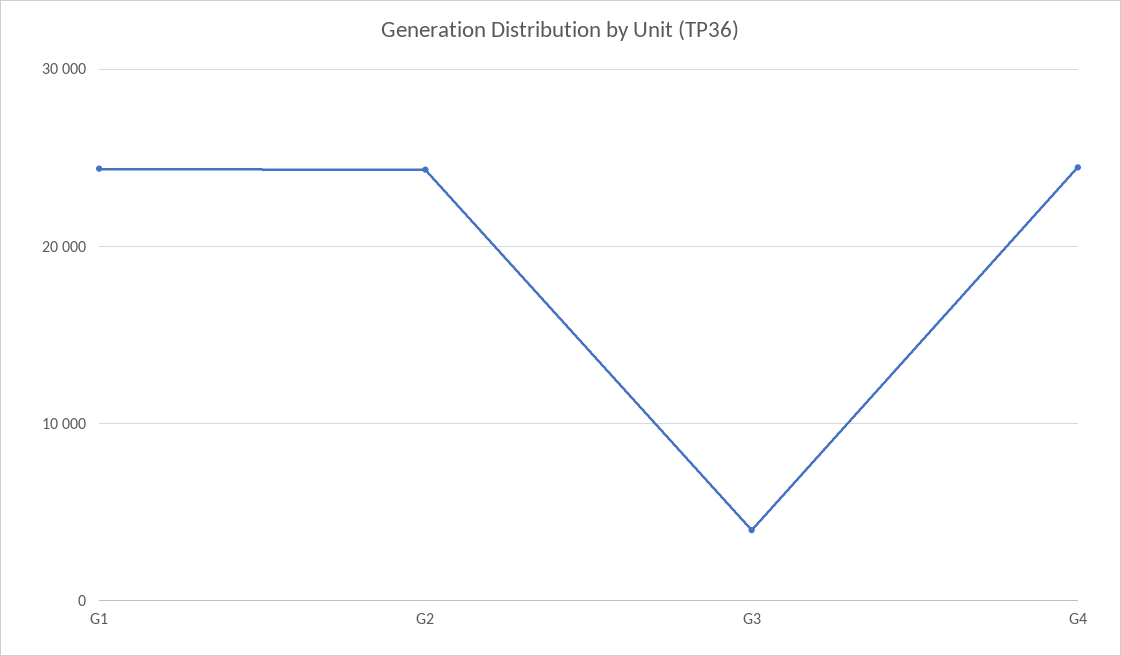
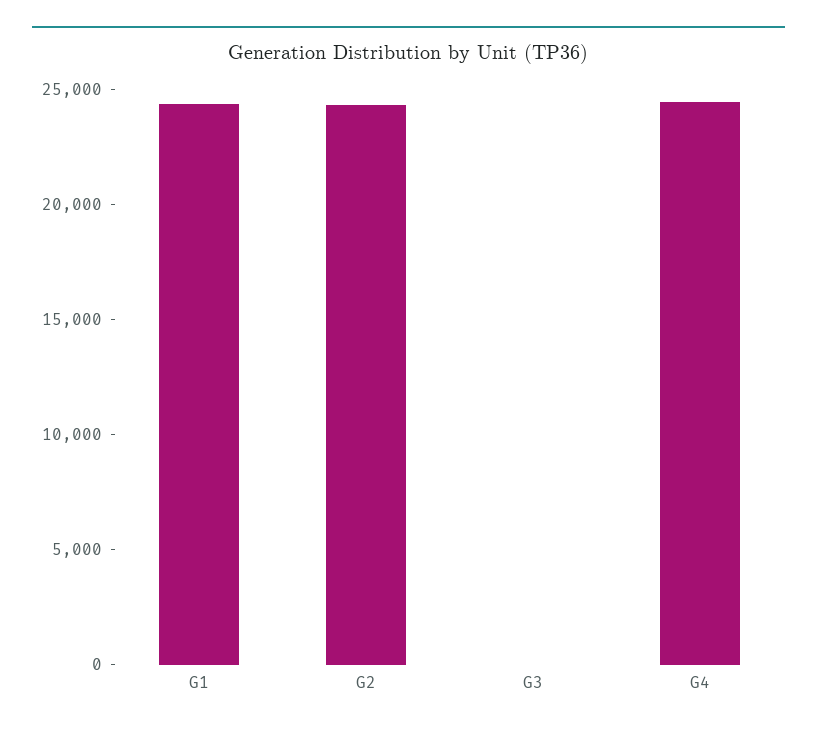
G3: 4000 -> 0

